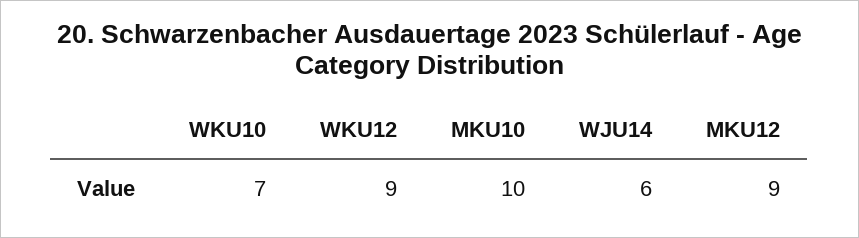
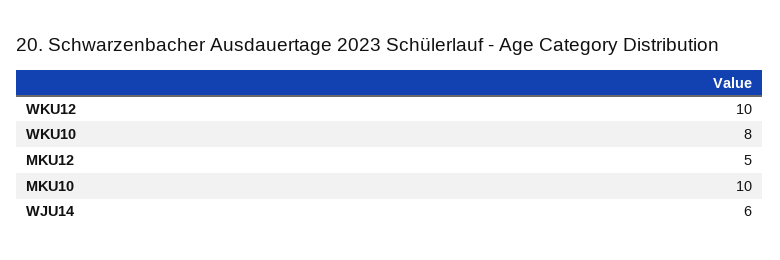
WKU10: 7 -> 8
WKU12: 9 -> 10
MKU12: 9 -> 5

